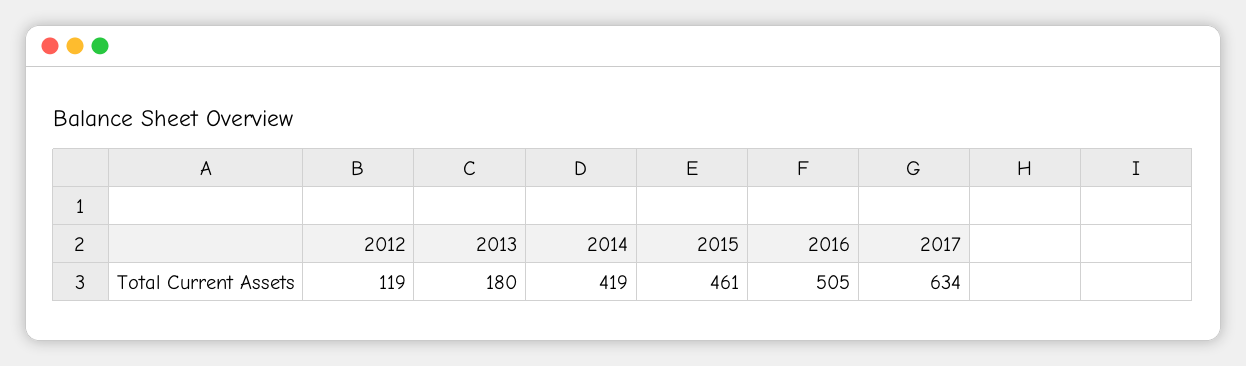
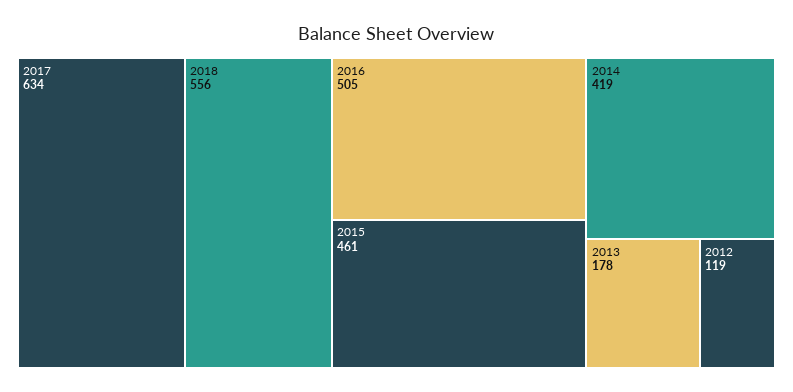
2013: 180 -> 178
2018: none -> 556

